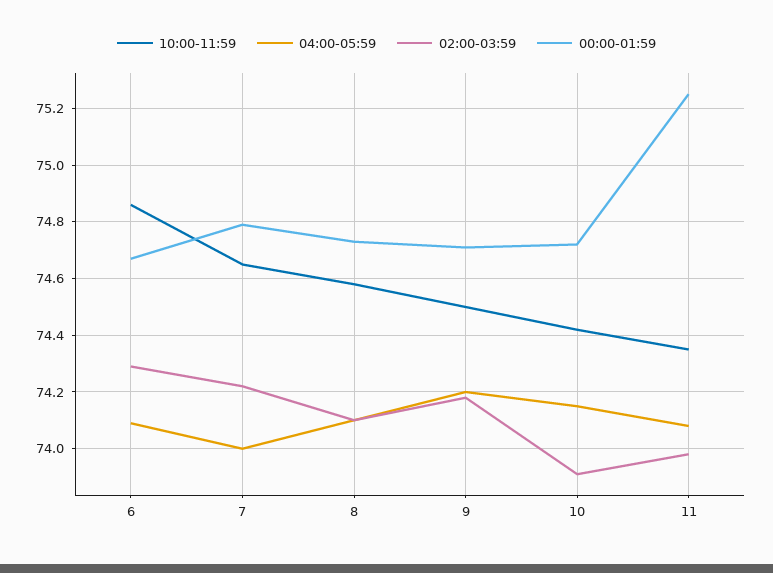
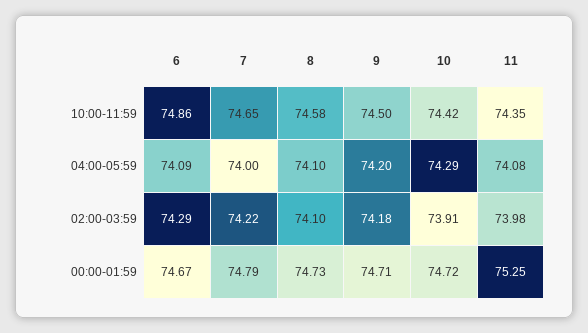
04:00-05:59, 10: 74.15 -> 74.29

